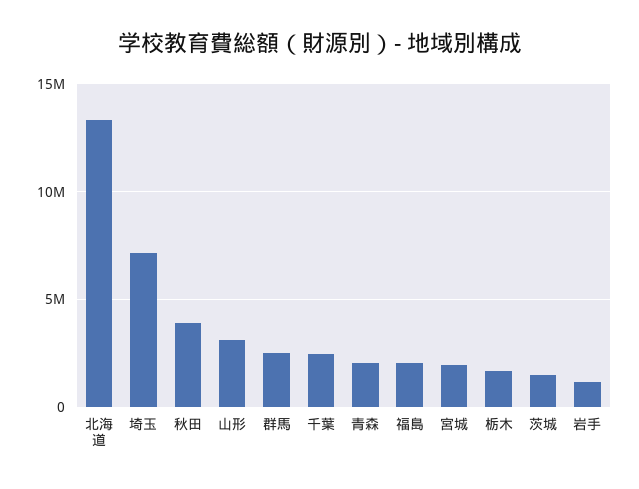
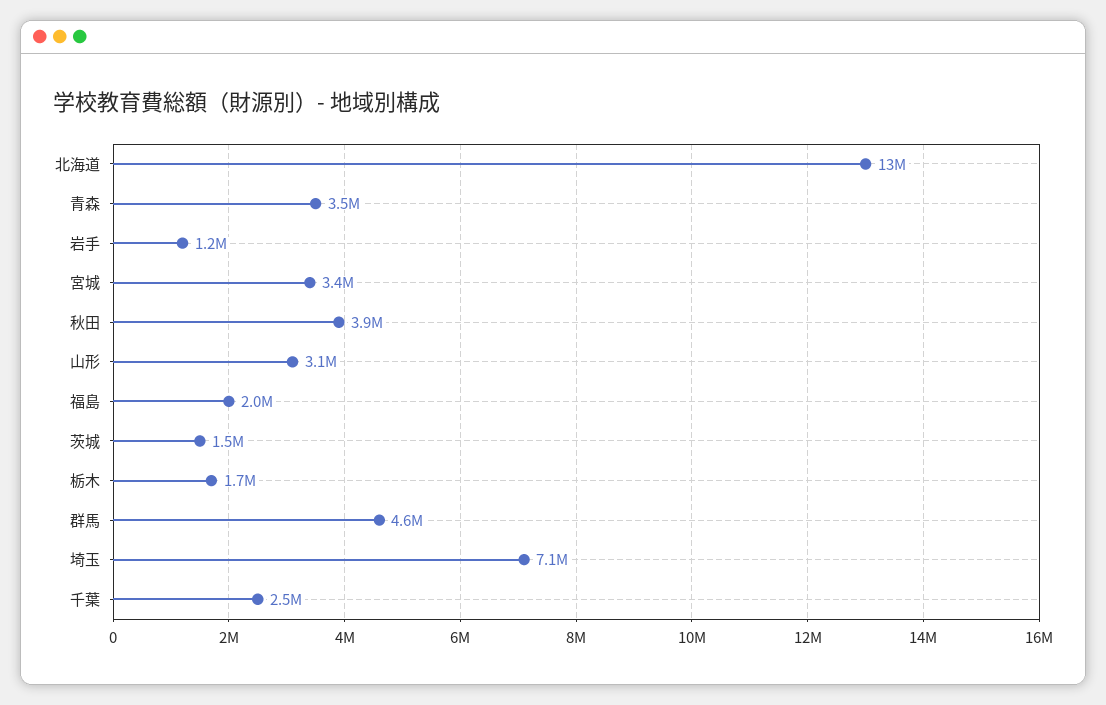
群馬: 2500000 -> 4600000
青森: 2000000 -> 3500000
宮城: 2000000 -> 3400000

